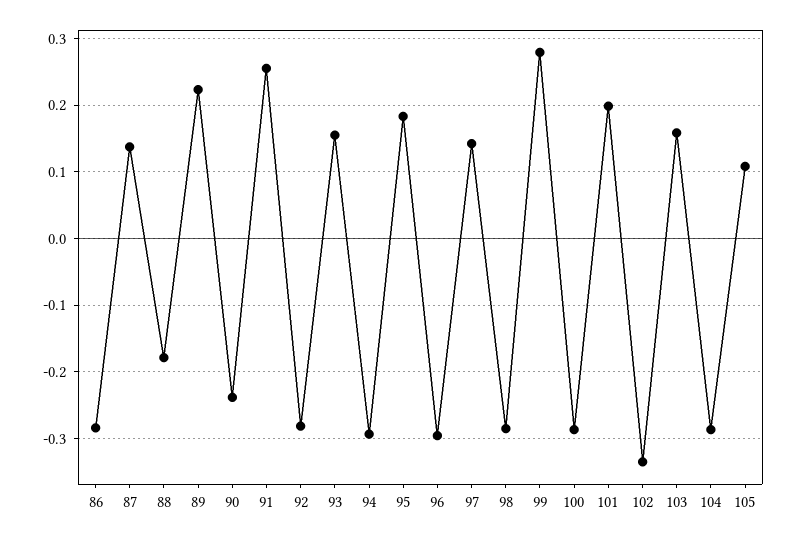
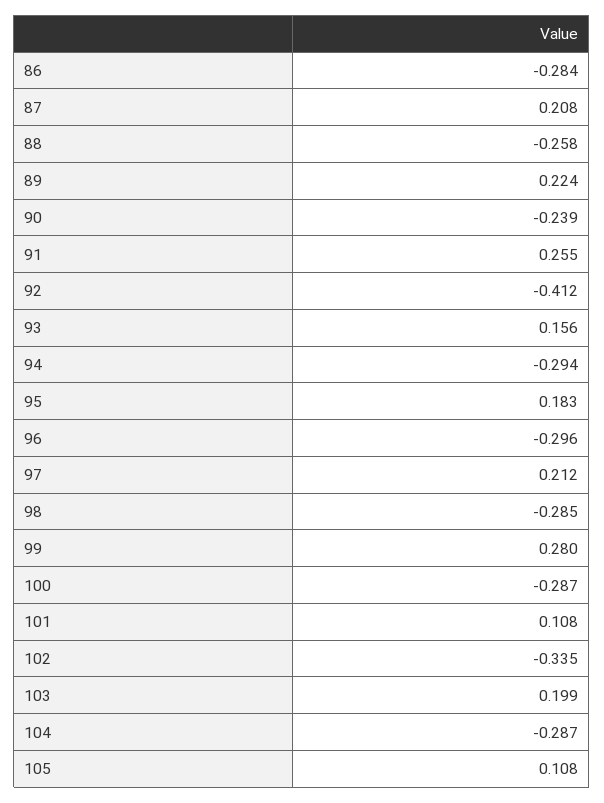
87: 0.14 -> 0.208
88: -0.18 -> -0.258
92: -0.28 -> -0.412
97: 0.14 -> 0.212
101: 0.2 -> 0.108
103: 0.16 -> 0.199

